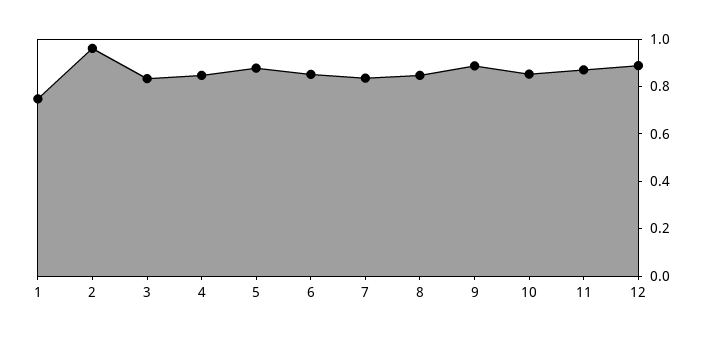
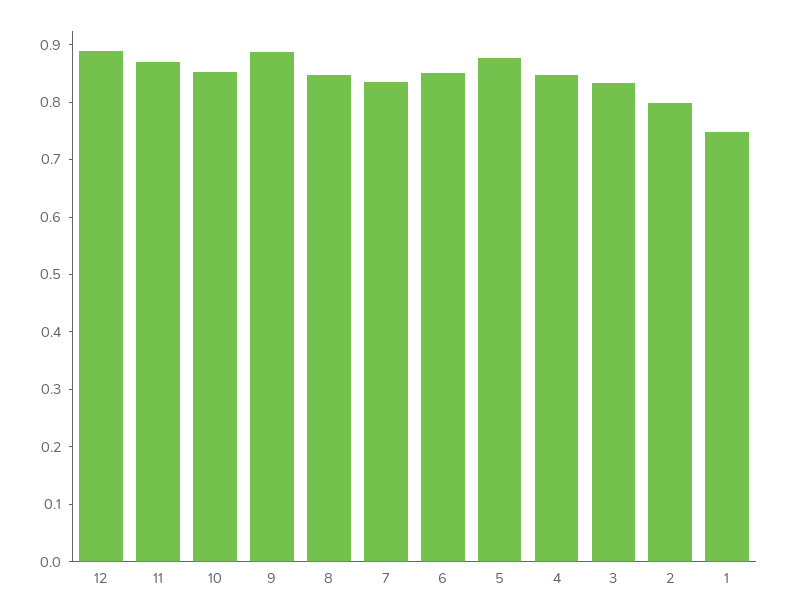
2: 0.95 -> 0.8

